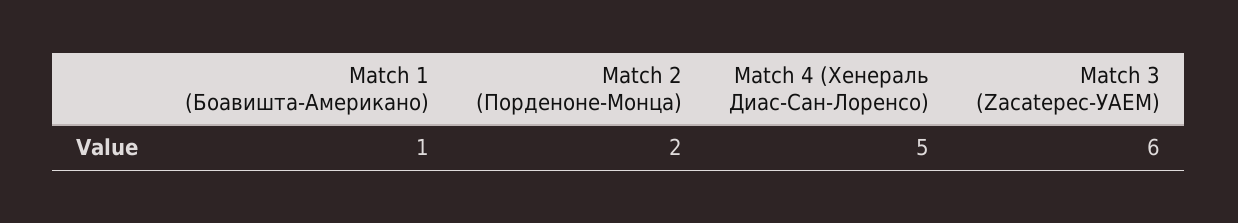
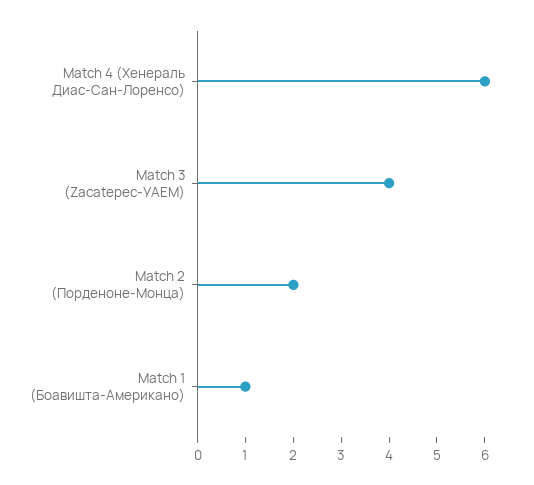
Match 4 (Хенераль Диас-Сан-Лоренсо): 5 -> 6
Match 3 (Zacatepec-УАЕМ): 6 -> 4

